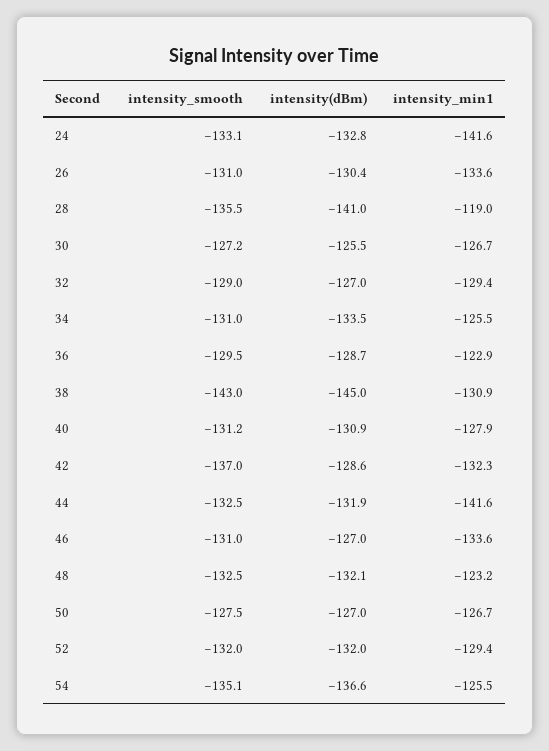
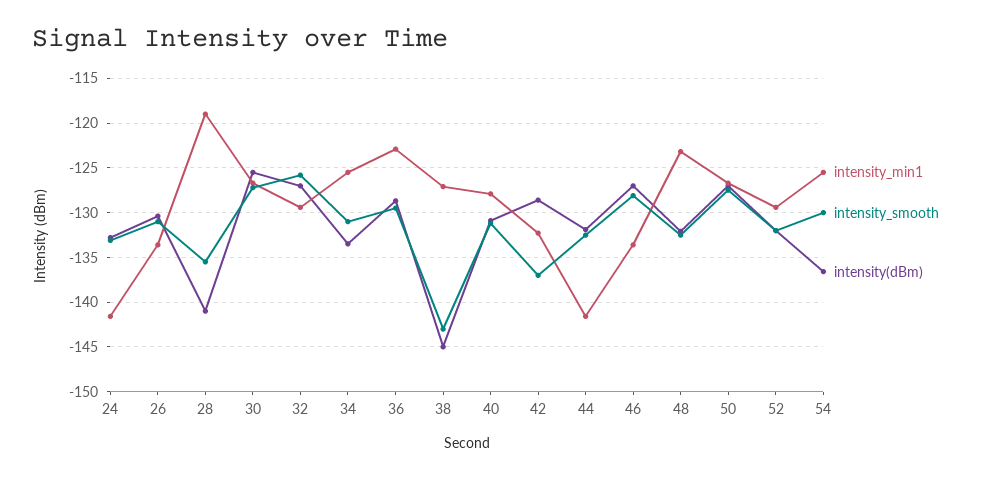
intensity_smooth, 32: -129 -> -126
intensity_min1, 38: -130.9 -> -127
intensity_smooth, 46: -131 -> -128
intensity_smooth, 54: -135.1 -> -130

